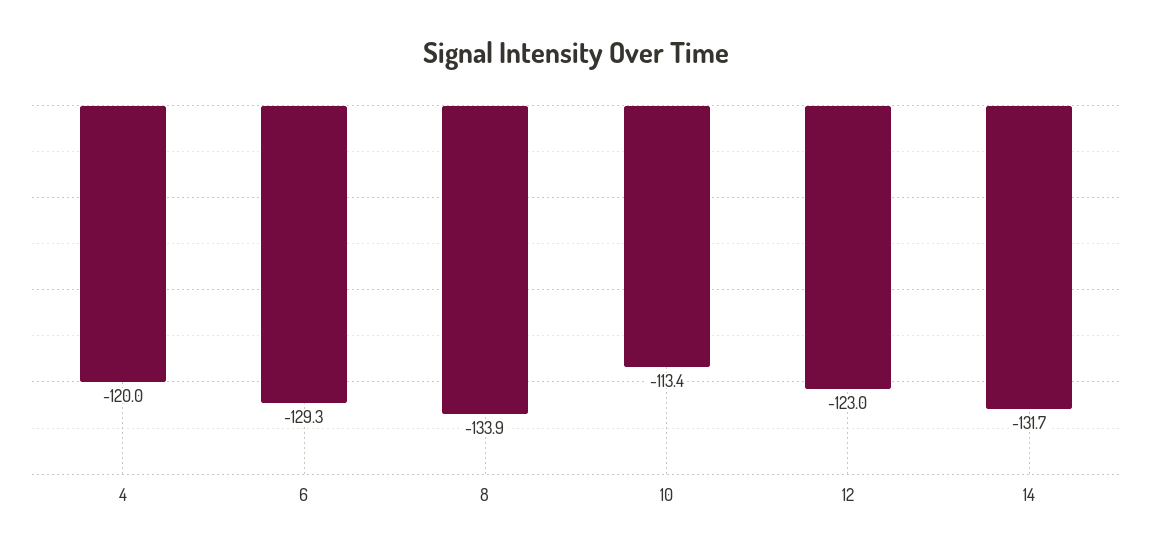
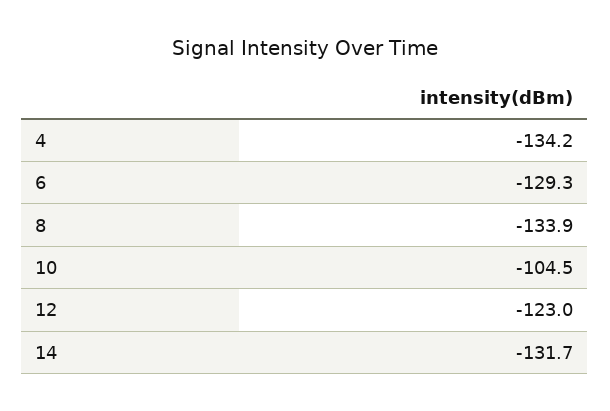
4: -120 -> -134.2
10: -113.4 -> -104.5

